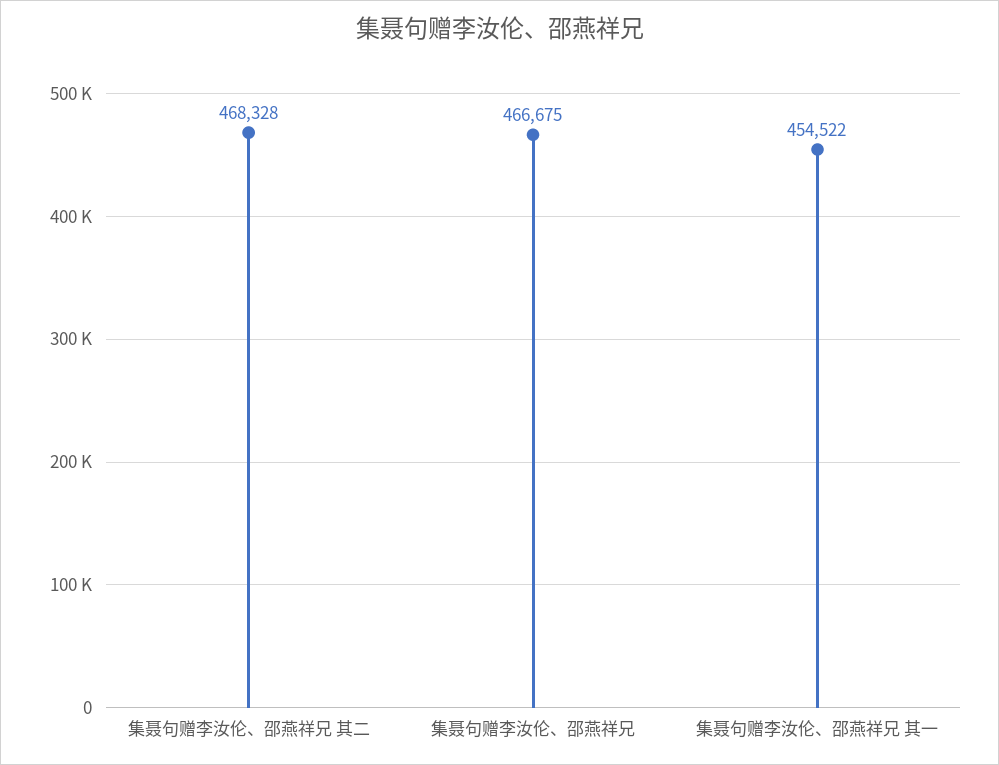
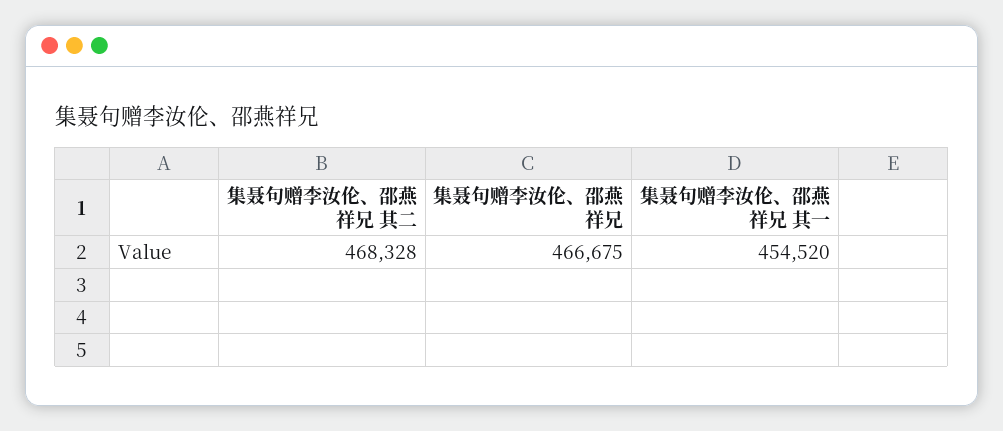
集聂句赠李汝伦、邵燕祥兄 其一: 454522 -> 454520

